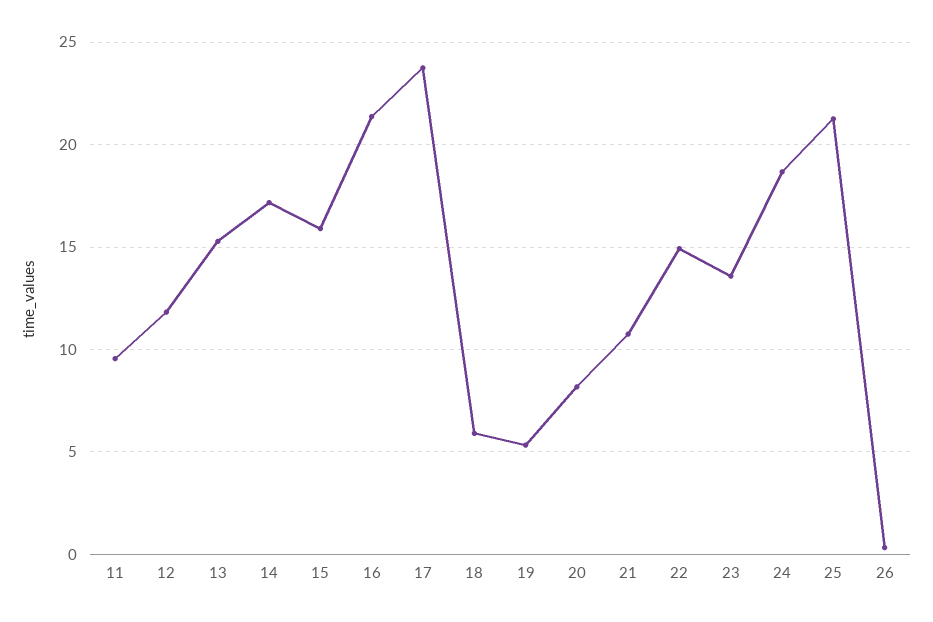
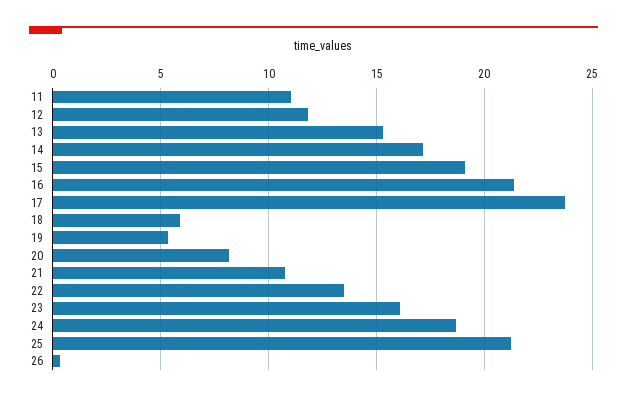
11: 9.5 -> 11
15: 16 -> 19
22: 15 -> 13.5
23: 13.5 -> 16

